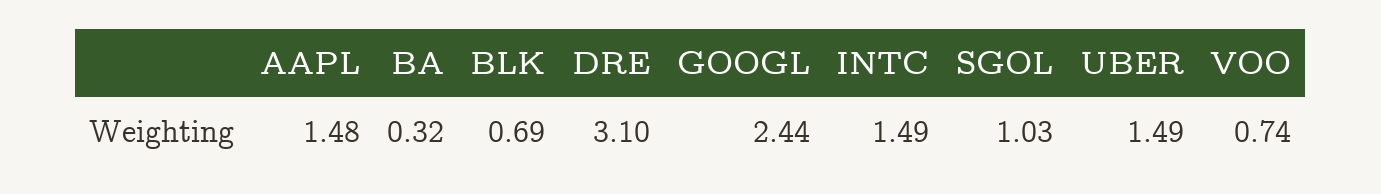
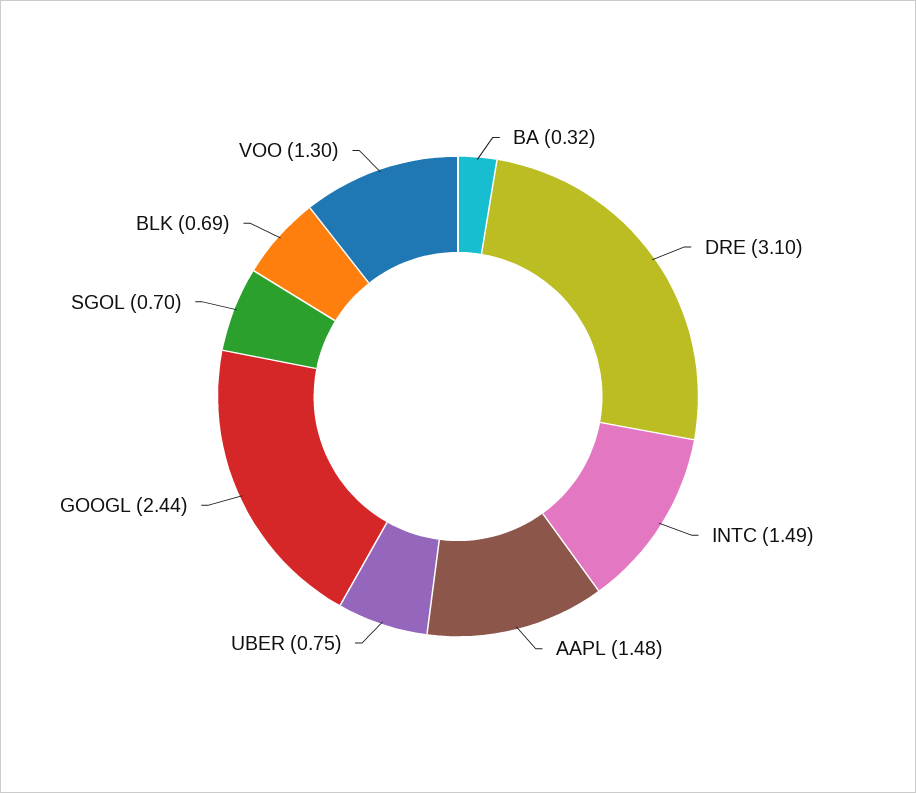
SGOL: 1.03 -> 0.7
UBER: 1.49 -> 0.75
VOO: 0.74 -> 1.3

